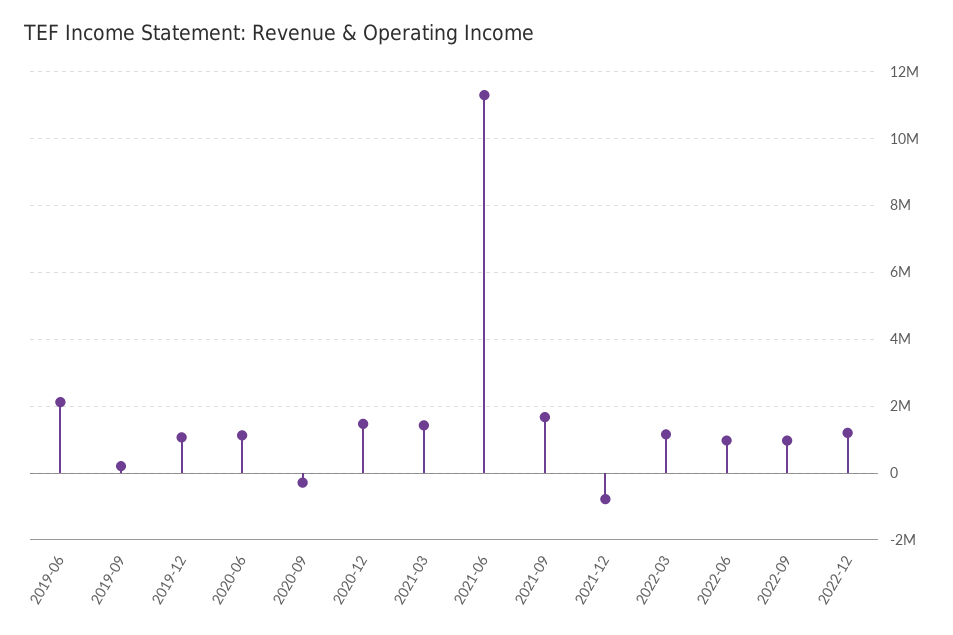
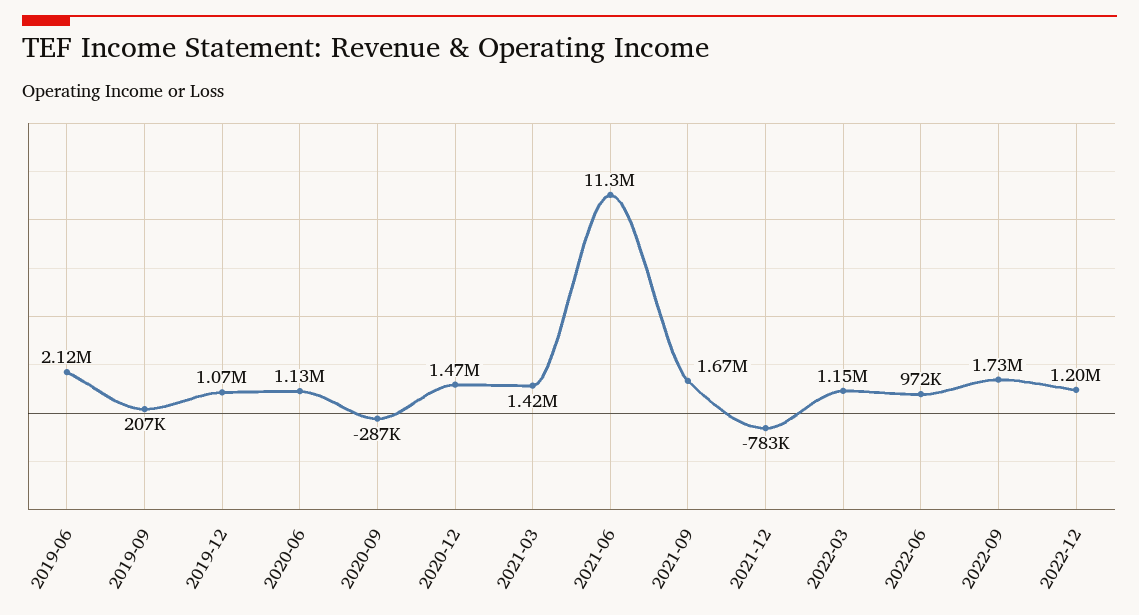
2022-09: 1000000 -> 1730000

